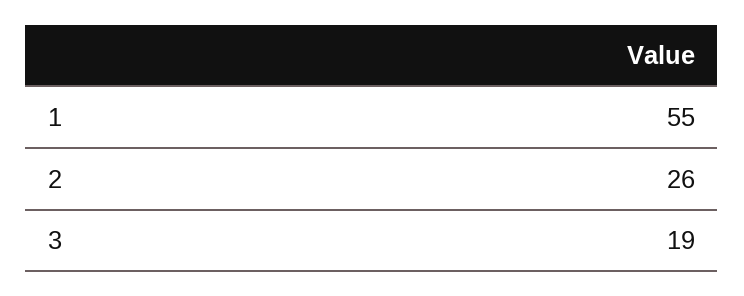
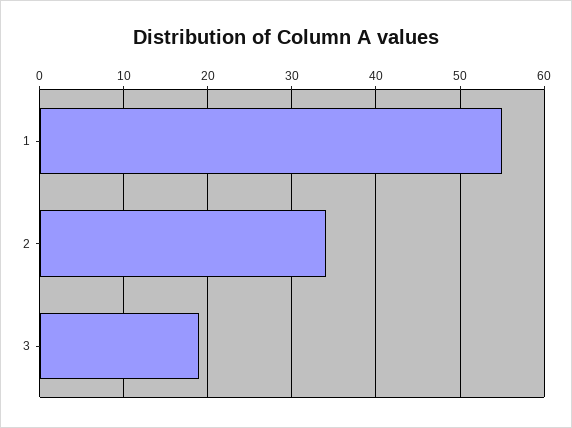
2: 26 -> 34

